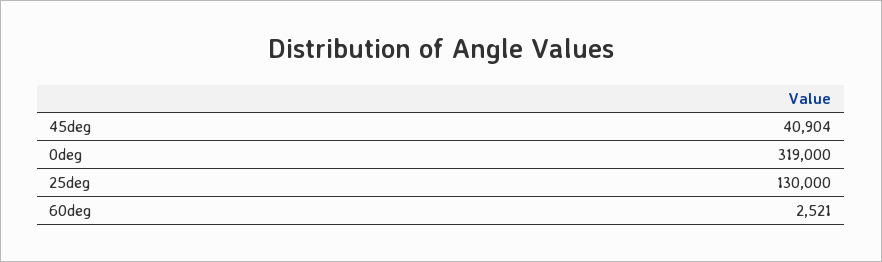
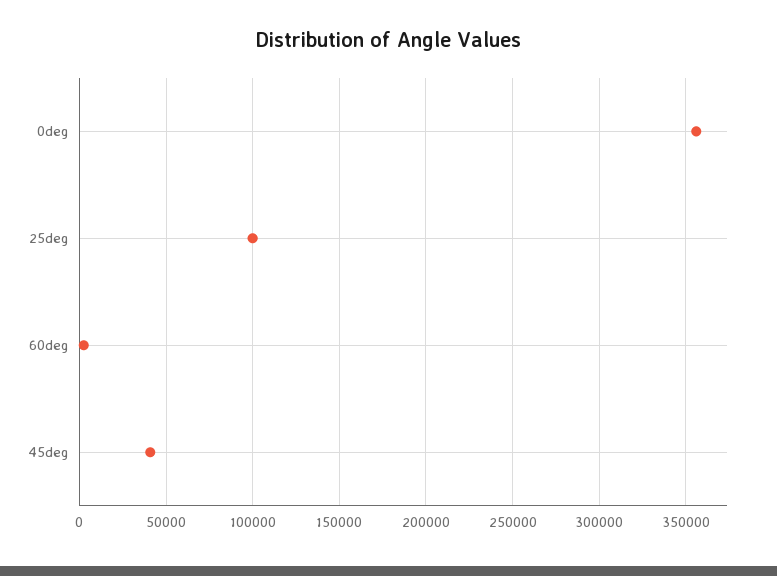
0deg: 319000 -> 355000
25deg: 130000 -> 100000

